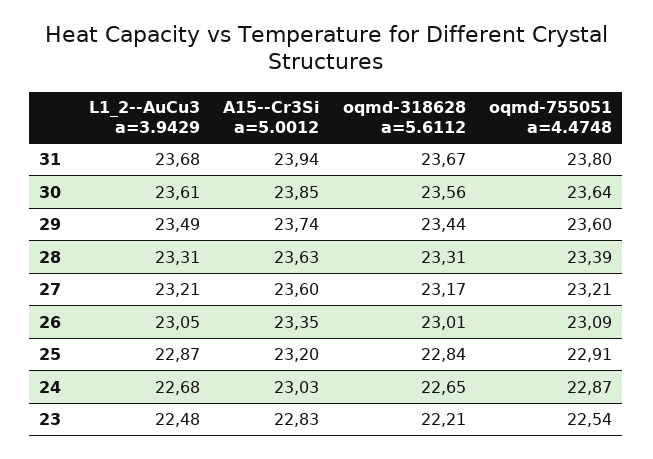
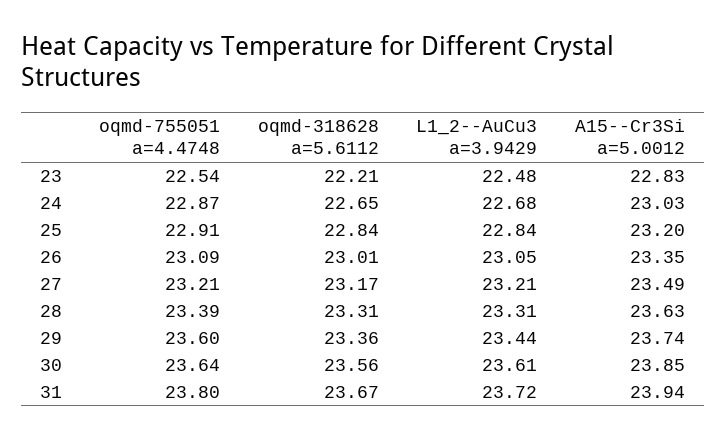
L1_2--AuCu3 a=3.9429, 31: 23.68 -> 23.72
L1_2--AuCu3 a=3.9429, 29: 23.49 -> 23.44
oqmd-318628 a=5.6112, 29: 23.44 -> 23.36
A15--Cr3Si a=5.0012, 27: 23.6 -> 23.49
L1_2--AuCu3 a=3.9429, 25: 22.87 -> 22.84

